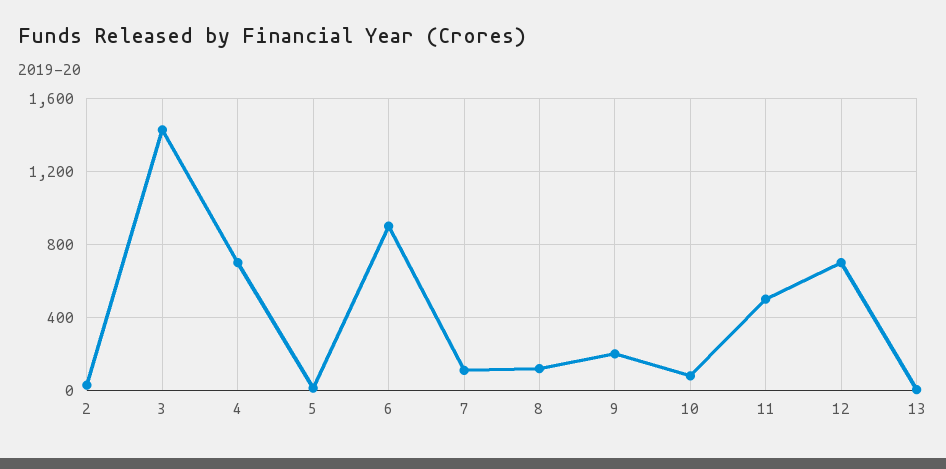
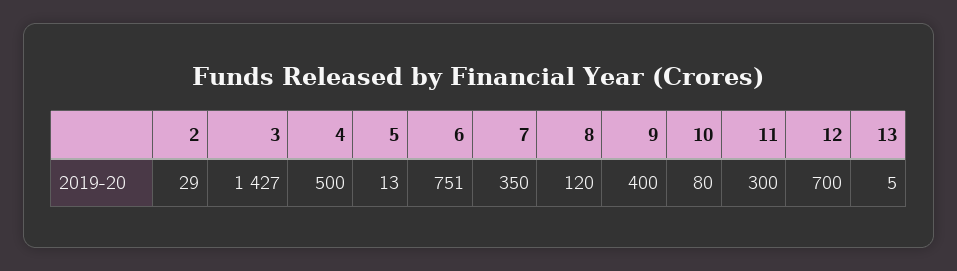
4: 700 -> 500
6: 900 -> 751
7: 100 -> 350
9: 200 -> 400
11: 500 -> 300

